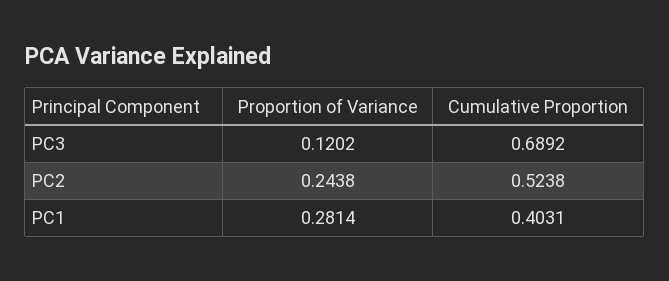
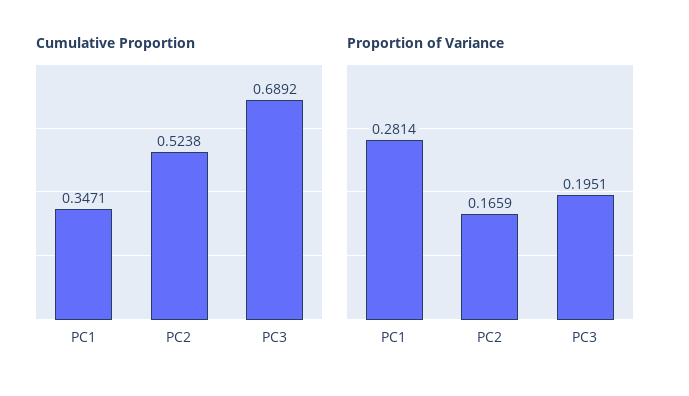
Proportion of Variance, PC3: 0.1202 -> 0.1951
Proportion of Variance, PC2: 0.2438 -> 0.1659
Cumulative Proportion, PC1: 0.4031 -> 0.3471

